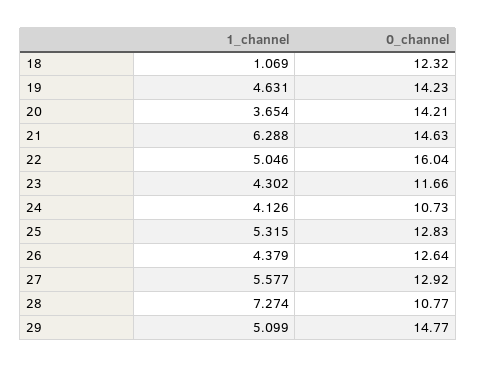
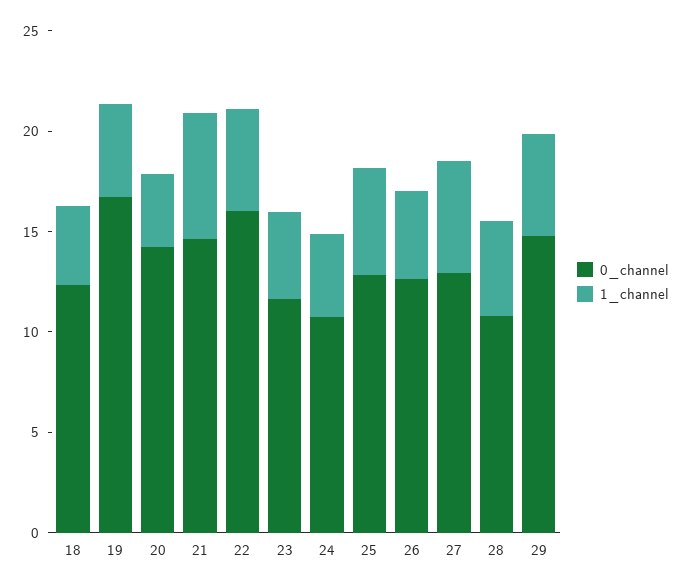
1_channel, 18: 1.069 -> 4
0_channel, 19: 14.23 -> 17
1_channel, 28: 7.274 -> 5

